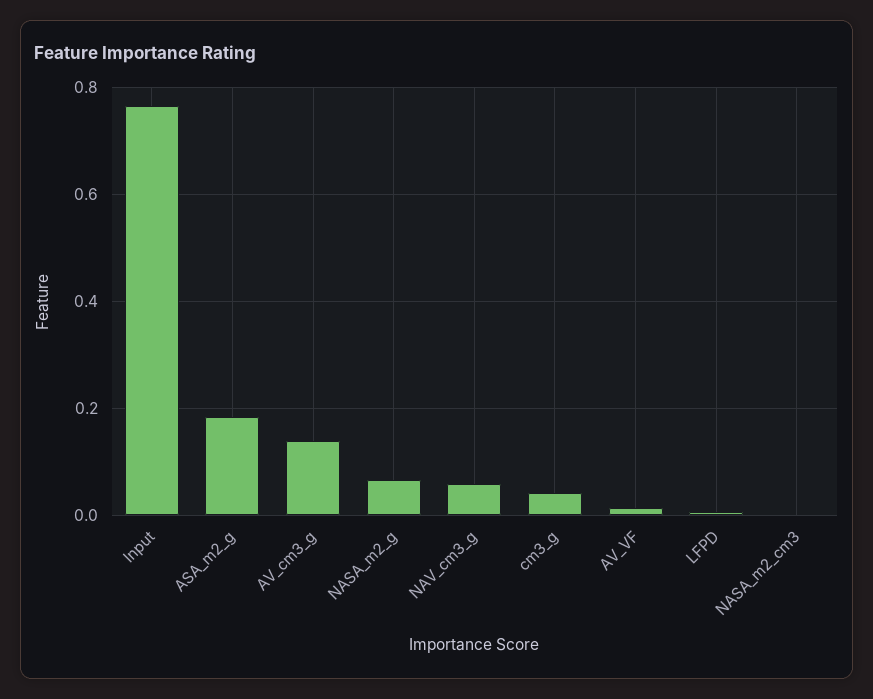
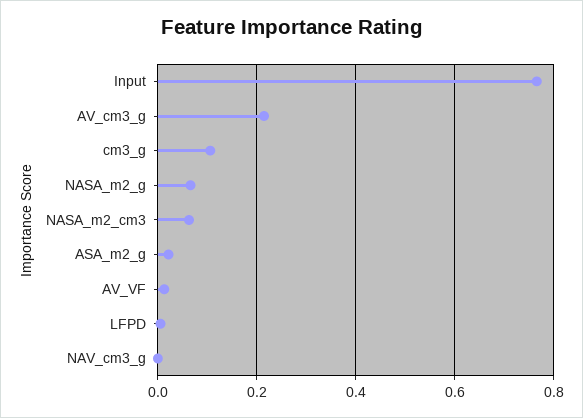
ASA_m2_g: 0.18 -> 0.02
AV_cm3_g: 0.14 -> 0.22
NAV_cm3_g: 0.06 -> 0
cm3_g: 0.04 -> 0.1
NASA_m2_cm3: 0 -> 0.06

